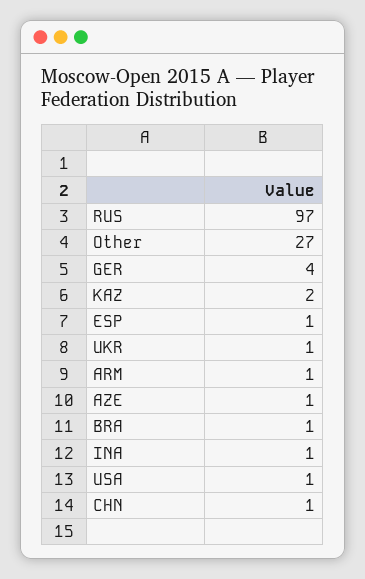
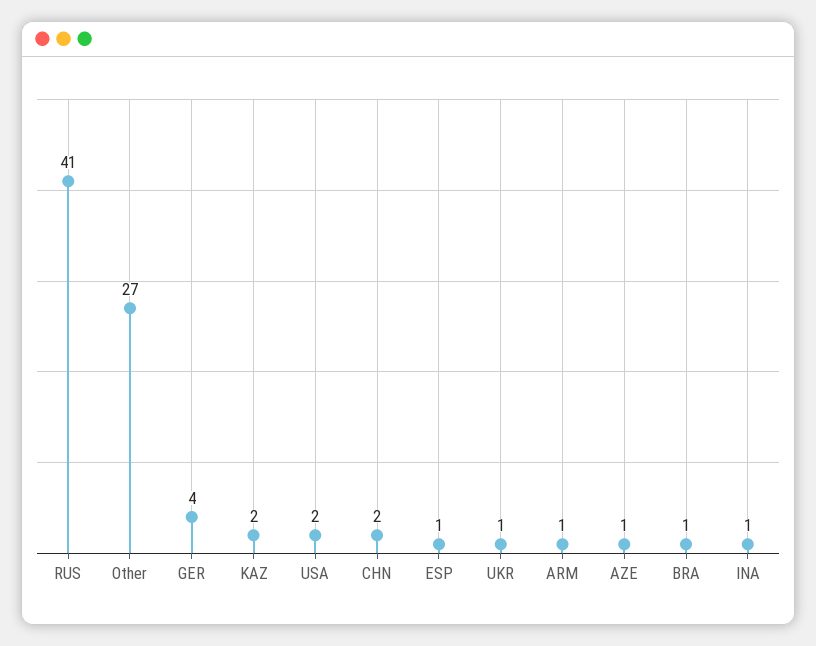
RUS: 97 -> 41
USA: 1 -> 2
CHN: 1 -> 2

